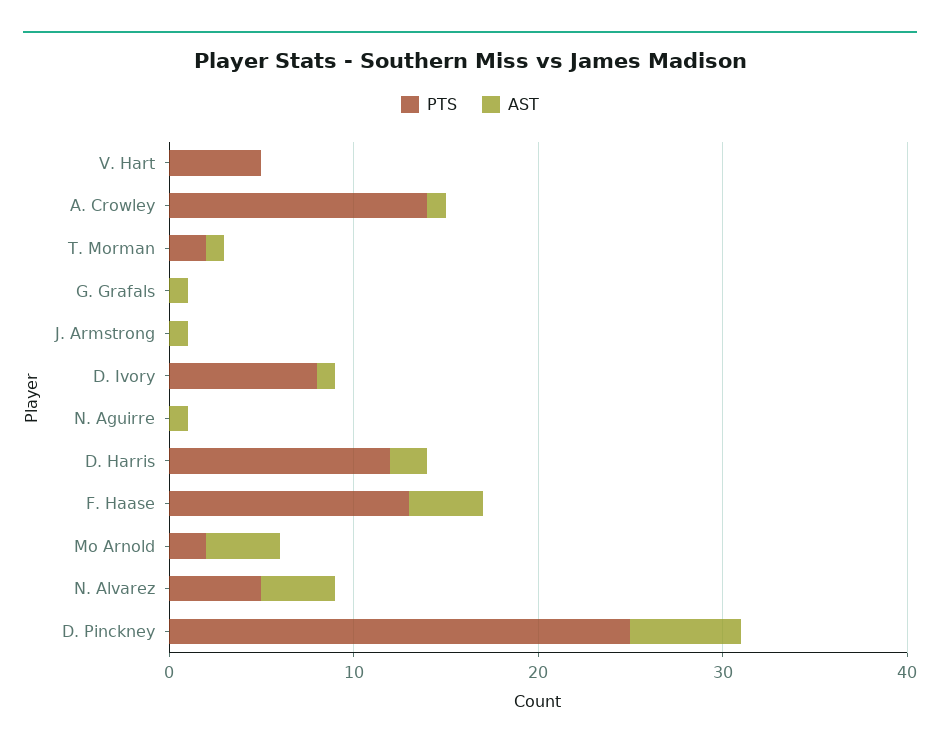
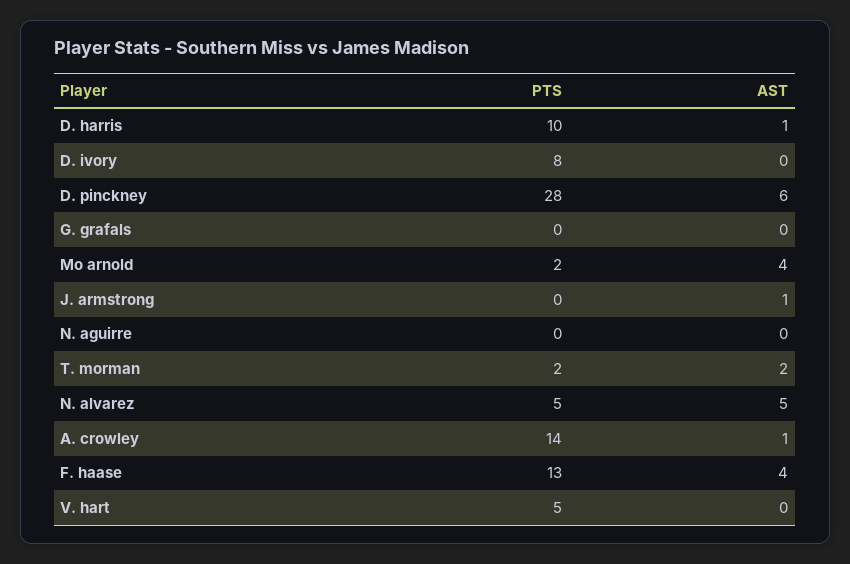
AST, T. Morman: 1 -> 2
AST, G. Grafals: 1 -> 0
AST, D. Ivory: 1 -> 0
AST, N. Aguirre: 1 -> 0
PTS, D. Harris: 12 -> 10
AST, D. Harris: 2 -> 1
AST, N. Alvarez: 4 -> 5
PTS, D. Pinckney: 25 -> 28

